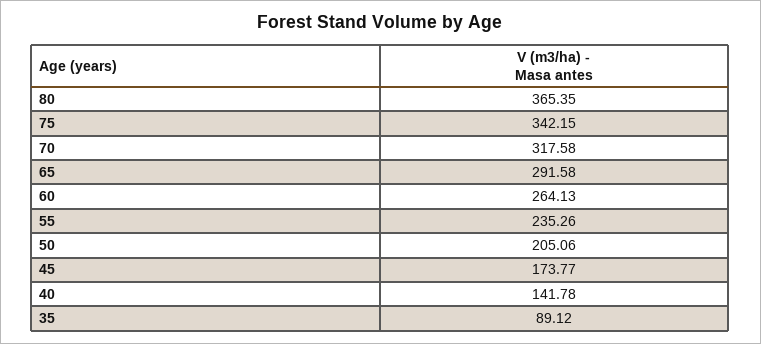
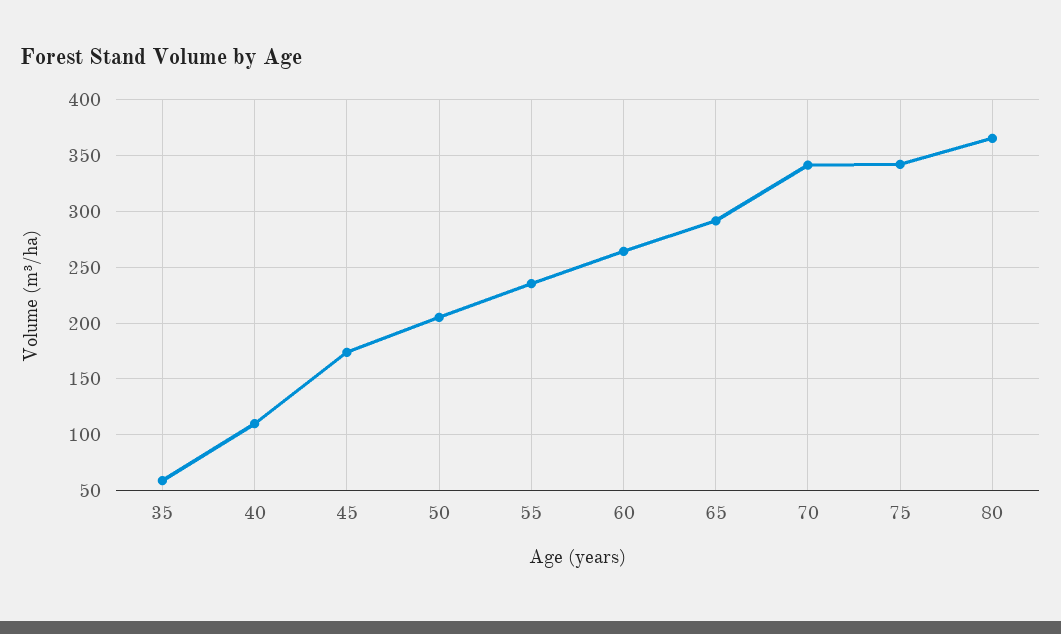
70: 317.58 -> 340
40: 141.78 -> 110
35: 89.12 -> 60

